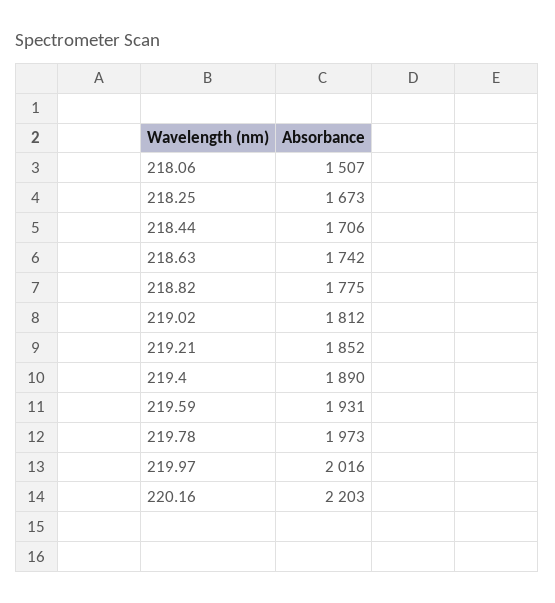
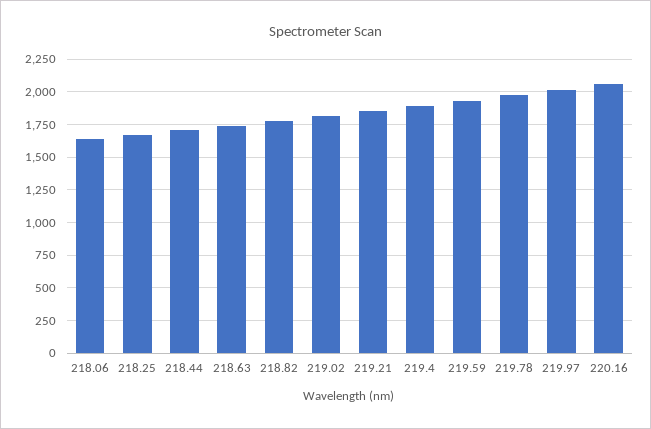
218.06: 1507 -> 1650
220.16: 2203 -> 2050

